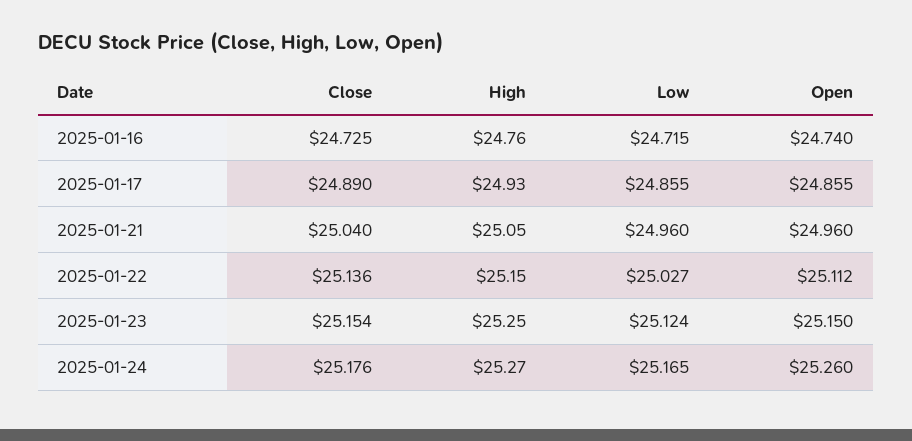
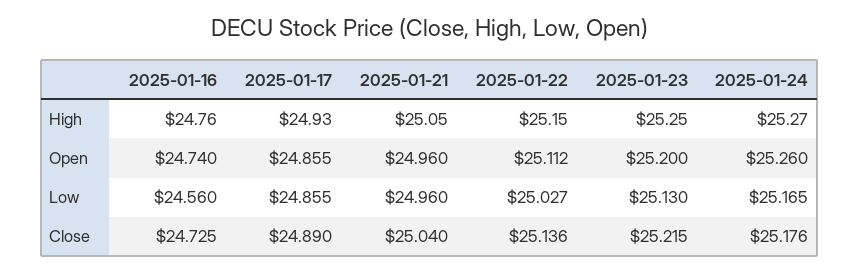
Low, 2025-01-16: 24.715 -> 24.56
Close, 2025-01-23: 25.154 -> 25.215
Low, 2025-01-23: 25.124 -> 25.13
Open, 2025-01-23: 25.15 -> 25.2

